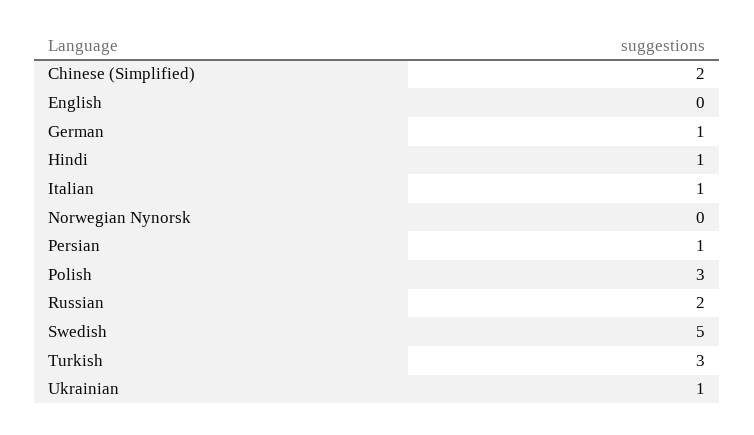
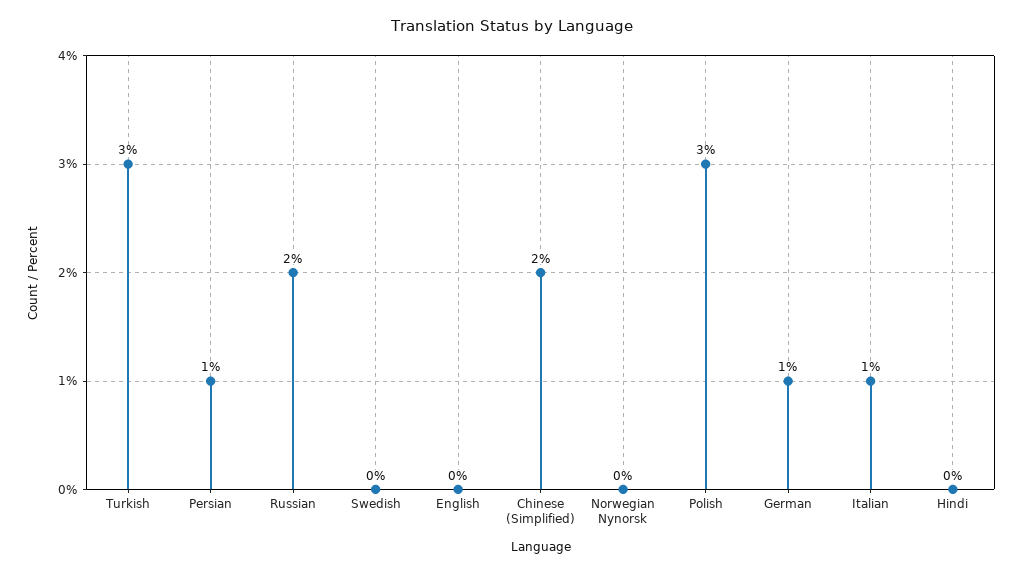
Hindi: 1 -> 0
Swedish: 5 -> 0
Ukrainian: 1 -> none

